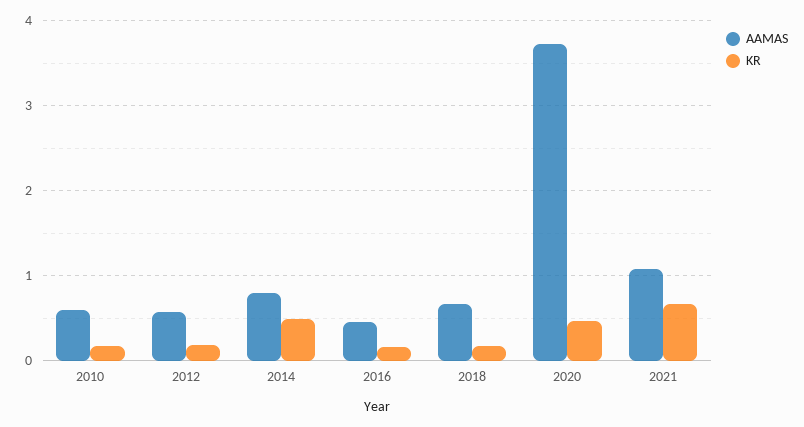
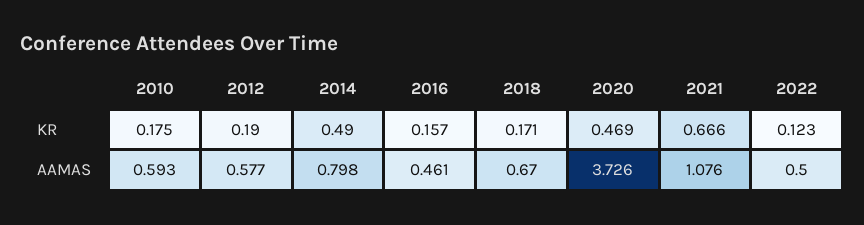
KR, 2022: none -> 0.123
AAMAS, 2022: none -> 0.5

